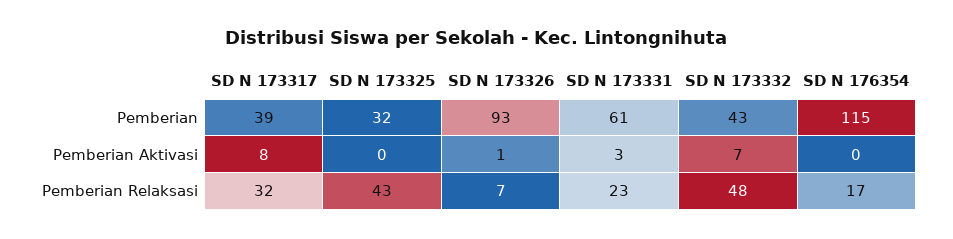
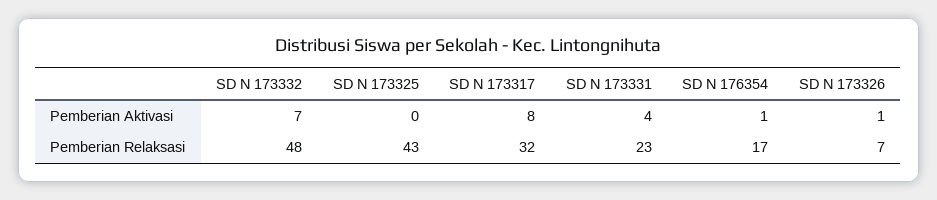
SD N 173317, Pemberian: 39 -> none
SD N 173325, Pemberian: 32 -> none
SD N 173326, Pemberian: 93 -> none
SD N 173331, Pemberian: 61 -> none
SD N 173332, Pemberian: 43 -> none
SD N 176354, Pemberian: 115 -> none
SD N 173331, Pemberian Aktivasi: 3 -> 4
SD N 176354, Pemberian Aktivasi: 0 -> 1

